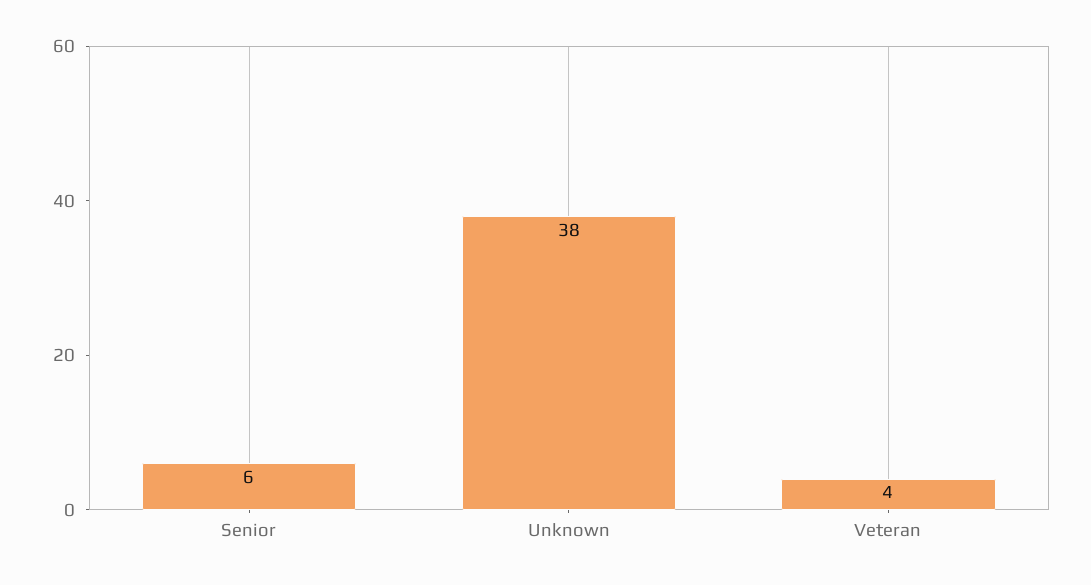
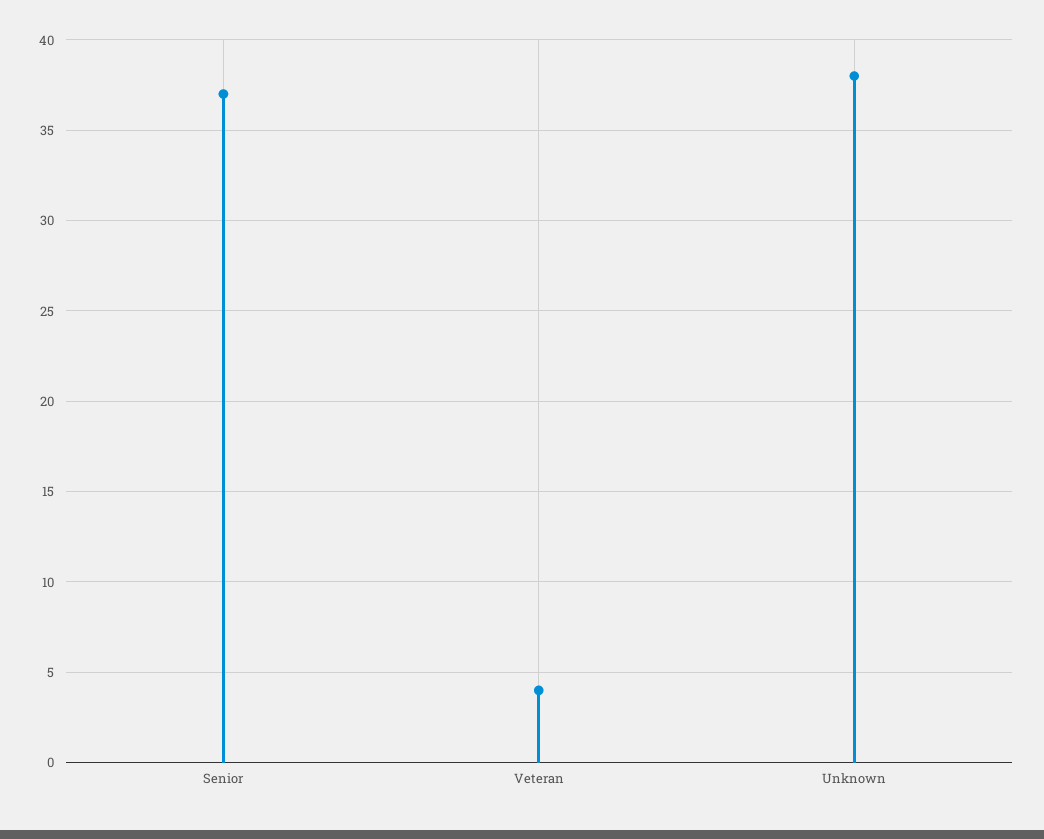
Senior: 6 -> 37

